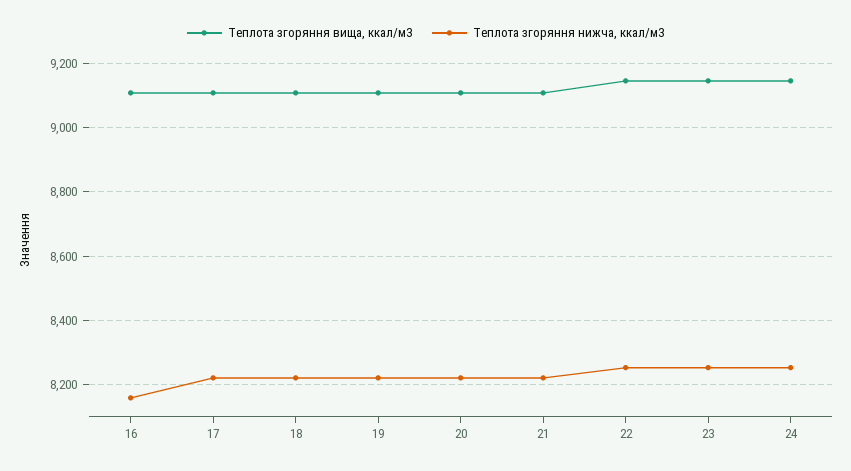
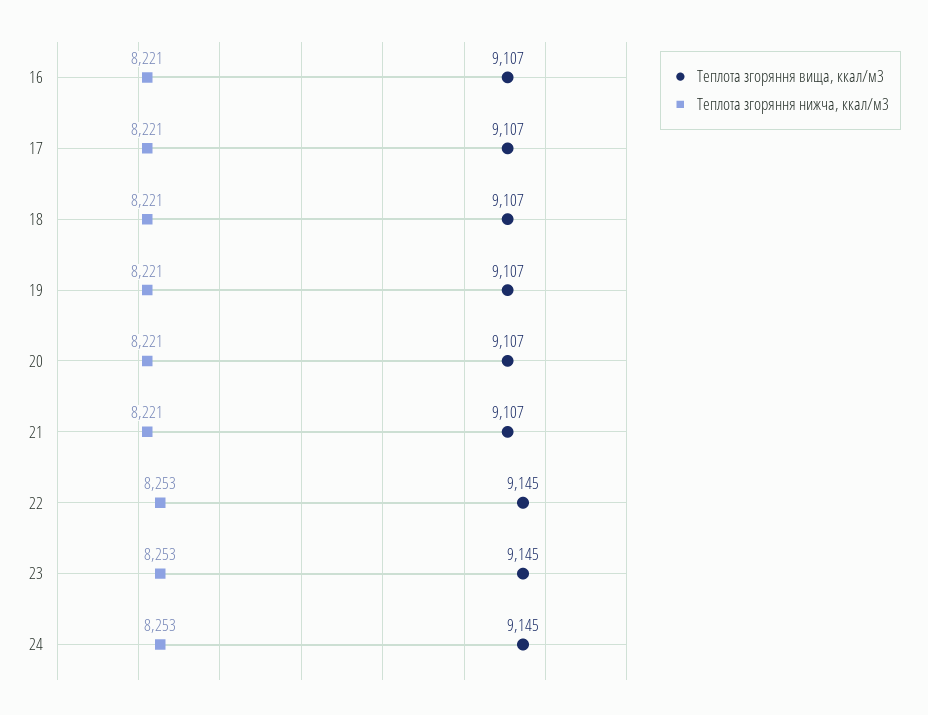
Теплота згоряння нижча, ккал/м3, 16: 8160 -> 8221

